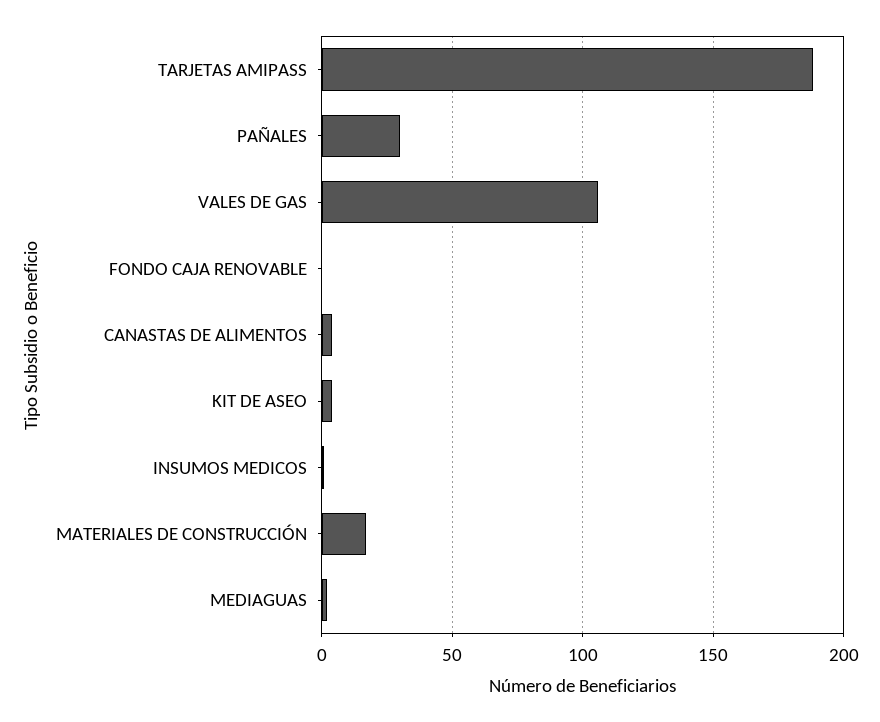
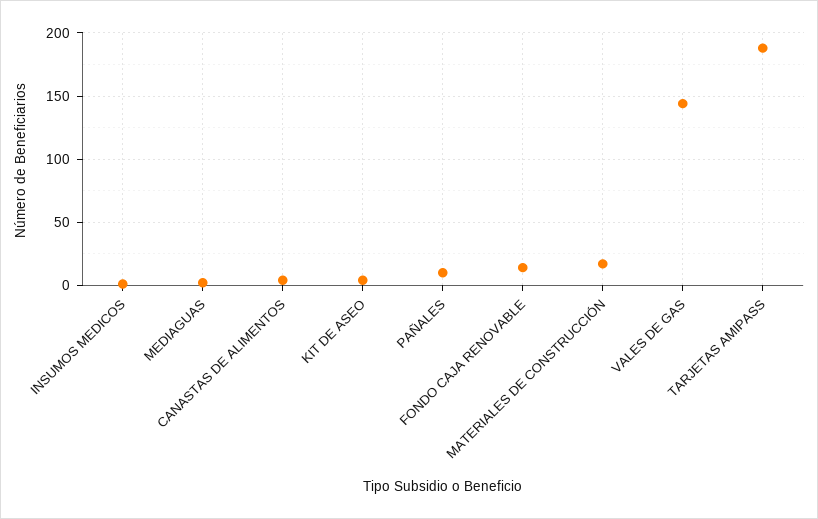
PAÑALES: 30 -> 10
VALES DE GAS: 105 -> 145
FONDO CAJA RENOVABLE: 0 -> 15

